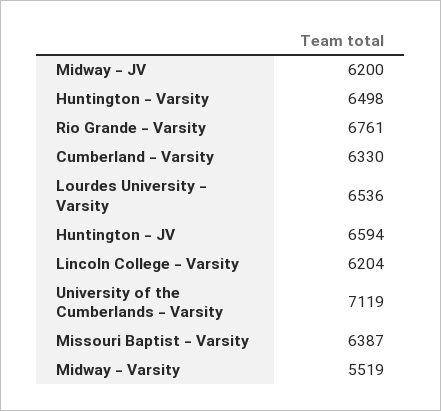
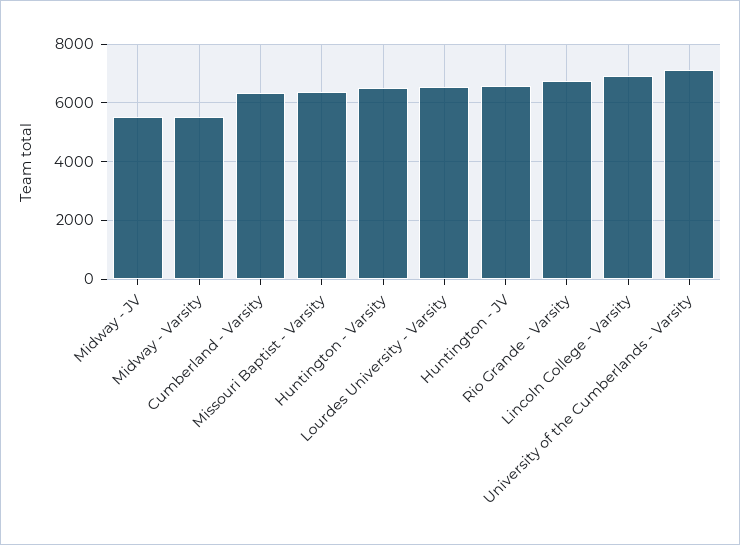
Midway - JV: 6200 -> 5500
Lincoln College - Varsity: 6204 -> 7000

